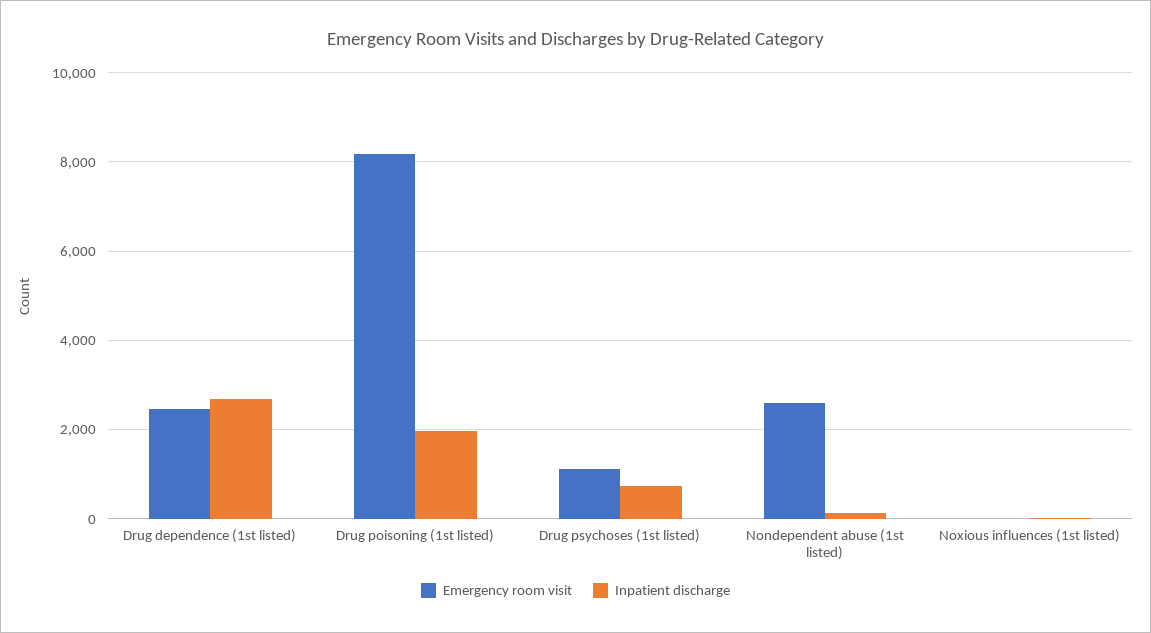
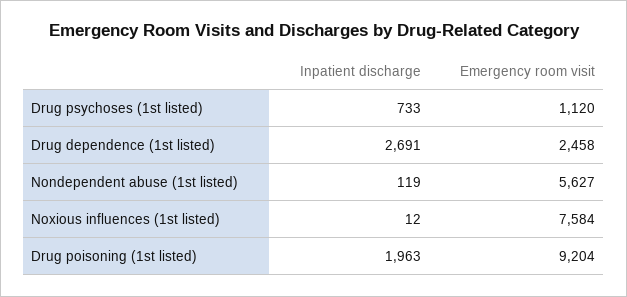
Emergency room visit, Drug poisoning (1st listed): 8200 -> 9204
Emergency room visit, Nondependent abuse (1st listed): 2600 -> 5627
Emergency room visit, Noxious influences (1st listed): 0 -> 7584

